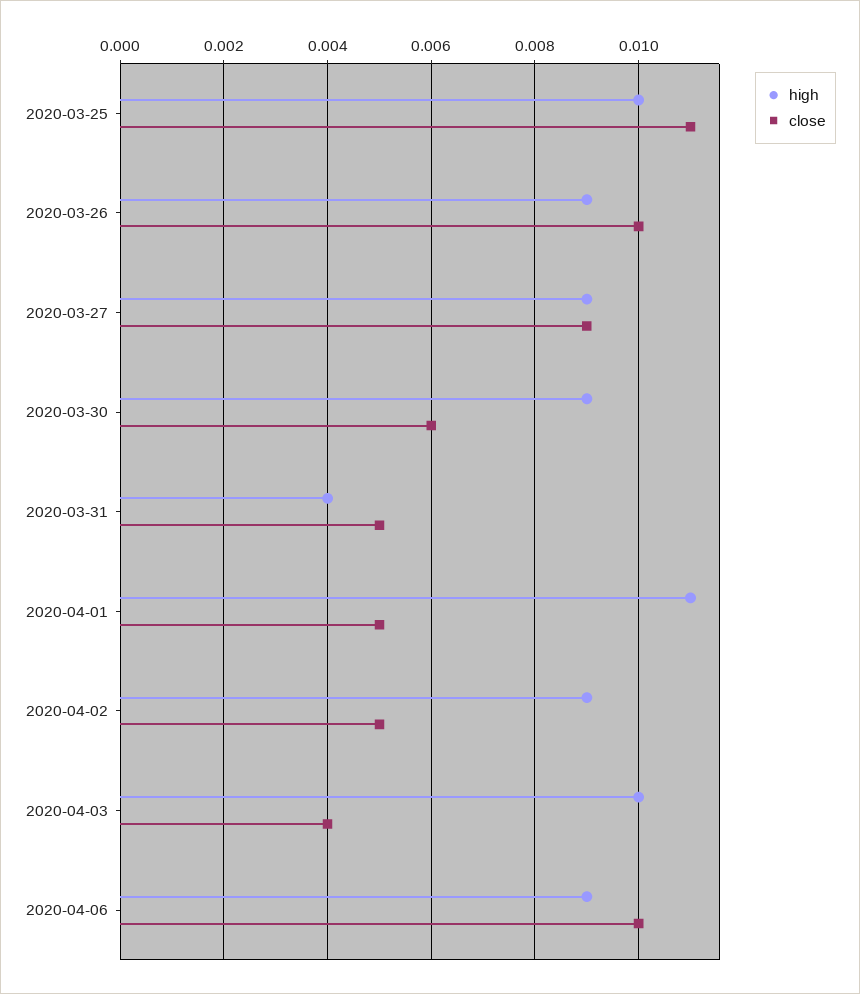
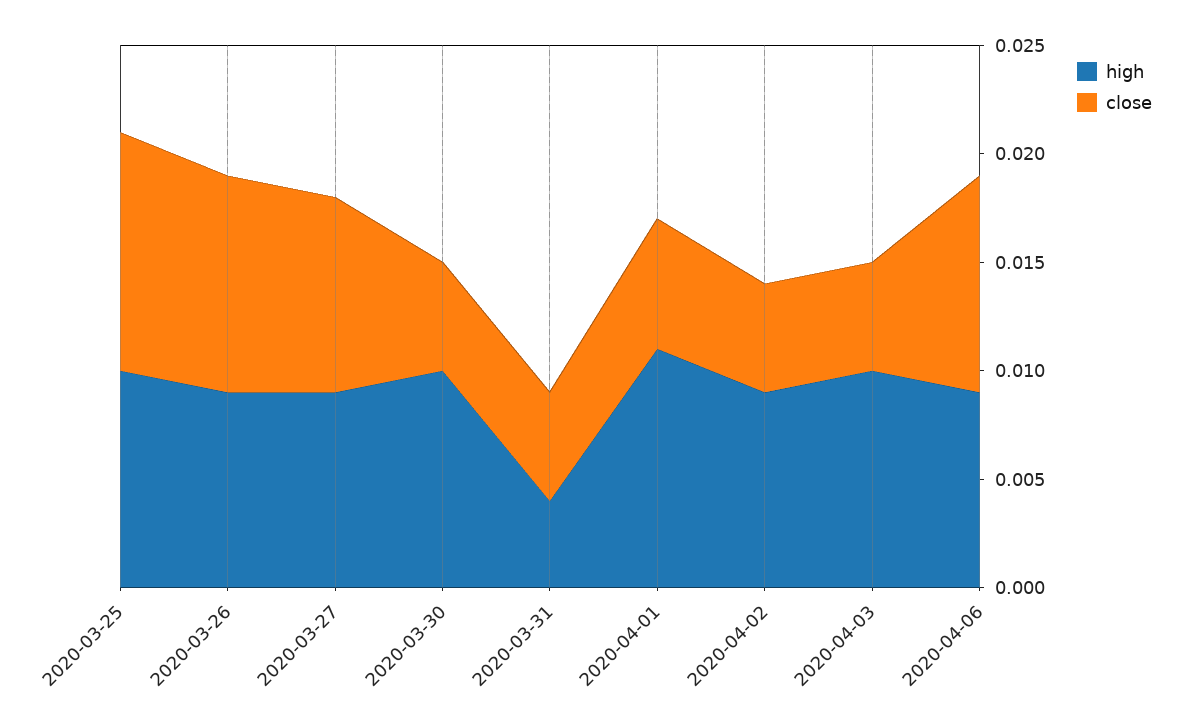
high, 2020-03-30: 0.009 -> 0.01
close, 2020-03-30: 0.006 -> 0.005
close, 2020-04-01: 0.005 -> 0.006
close, 2020-04-03: 0.004 -> 0.005

